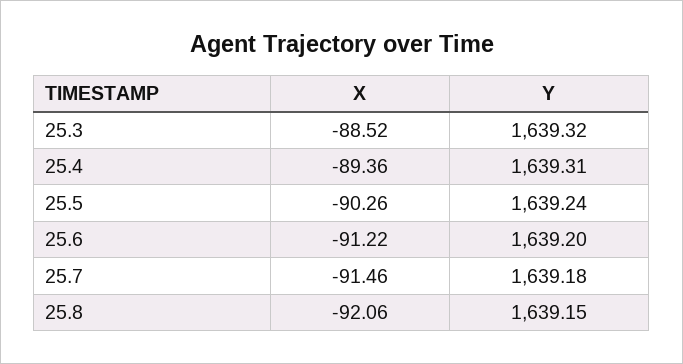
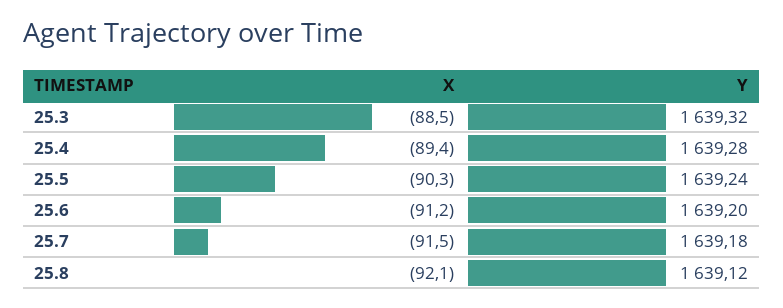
Y, 25.4: 1639.31 -> 1639.28
Y, 25.8: 1639.15 -> 1639.12

